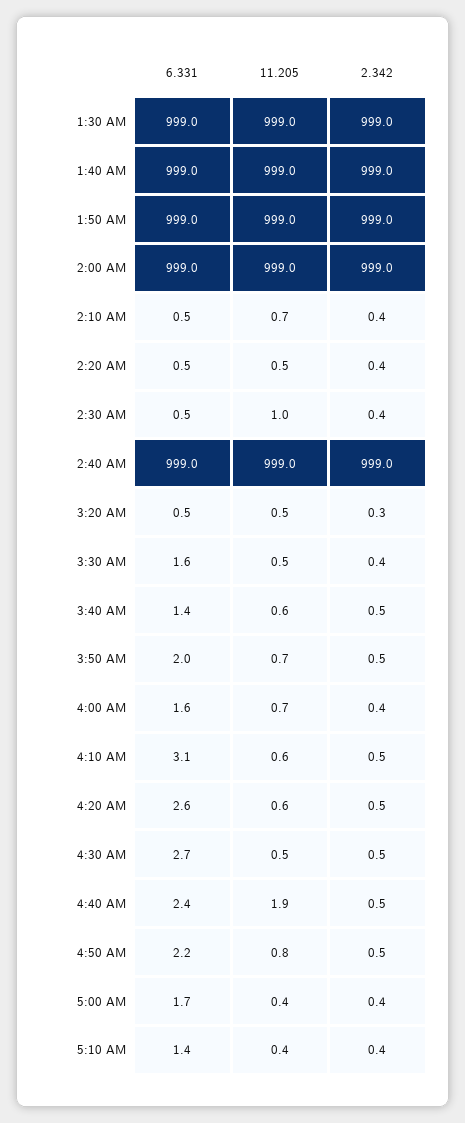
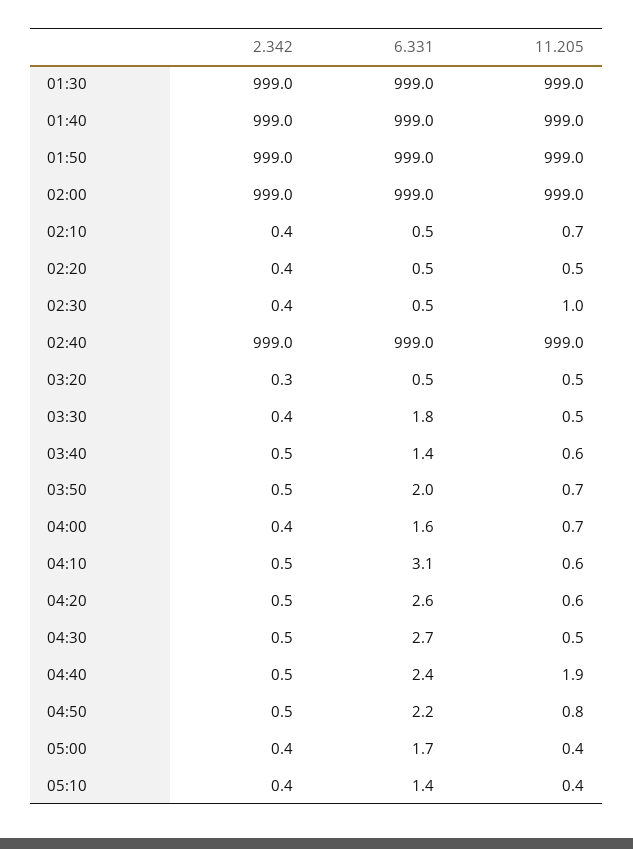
6.331, 3:30 AM: 1.6 -> 1.8

